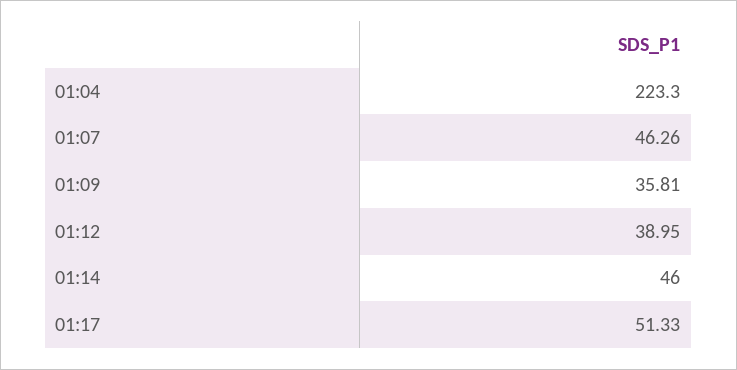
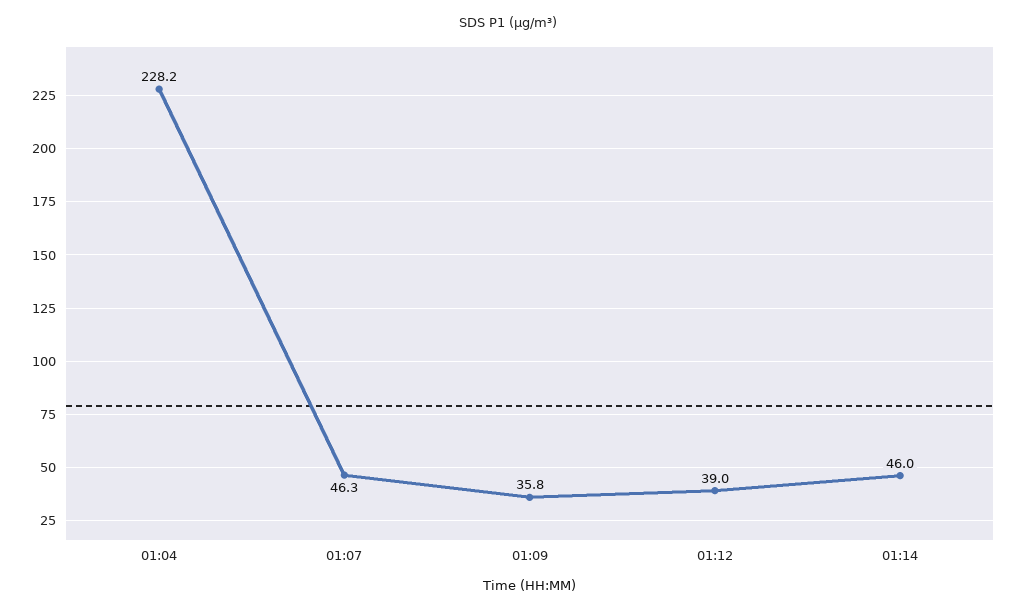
01:04: 223.3 -> 228.2
01:17: 51.33 -> none

